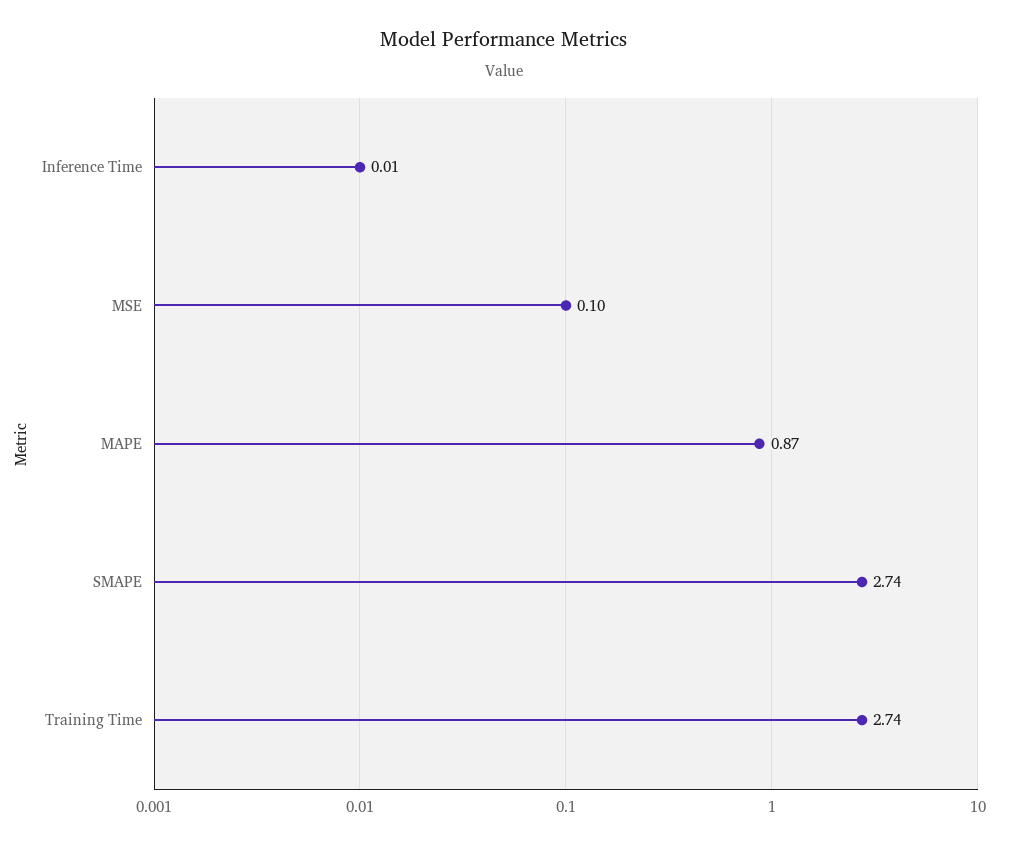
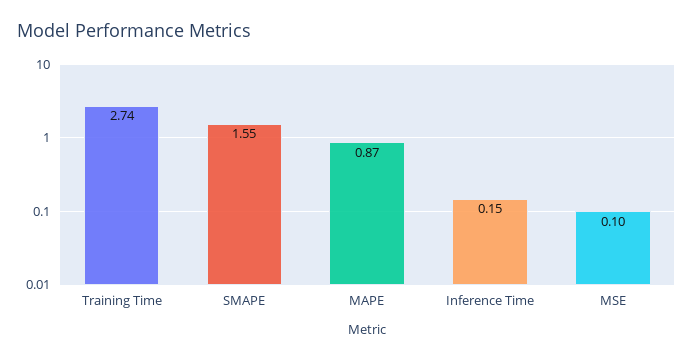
Inference Time: 0.01 -> 0.15
SMAPE: 2.74 -> 1.55

